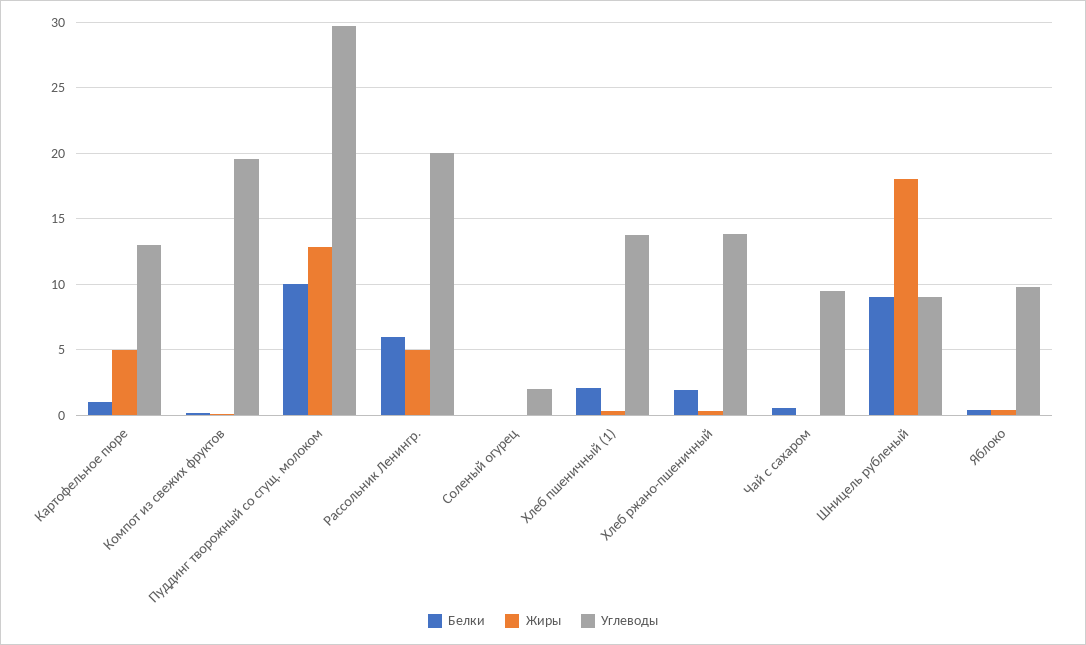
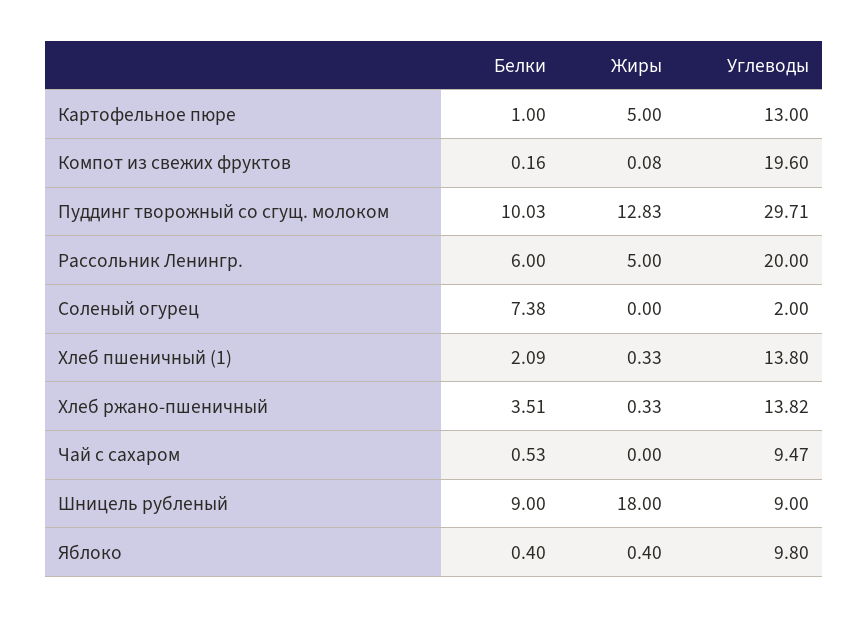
Белки, Соленый огурец: 0 -> 7.38
Белки, Хлеб ржано-пшеничный: 2 -> 3.51

